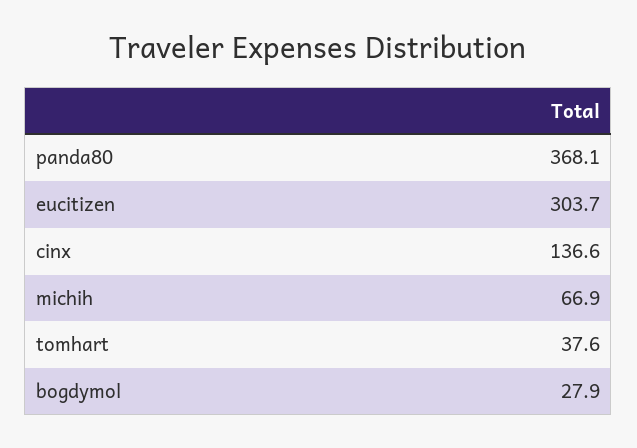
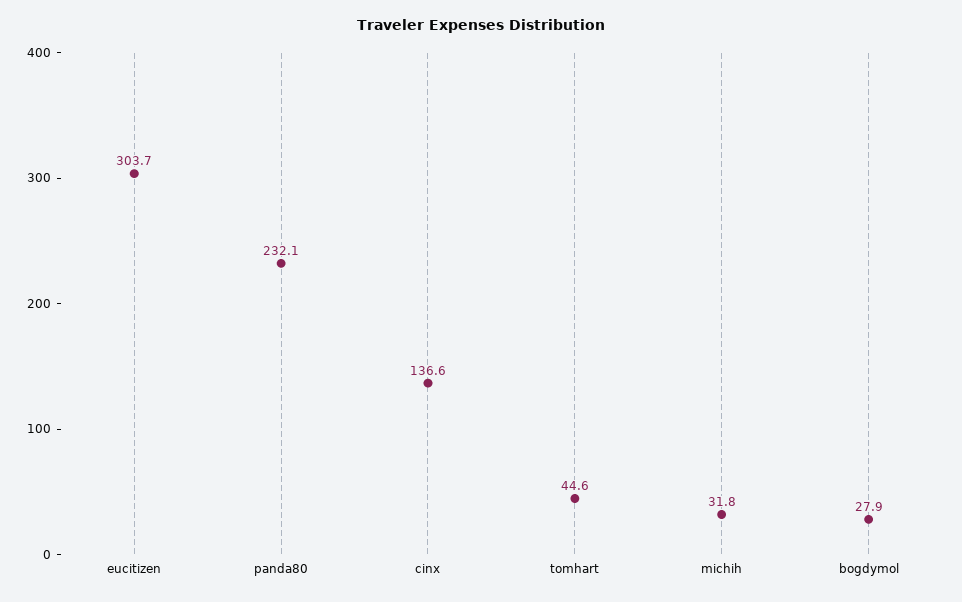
panda80: 368.1 -> 232.1
michih: 66.9 -> 31.8
tomhart: 37.6 -> 44.6

